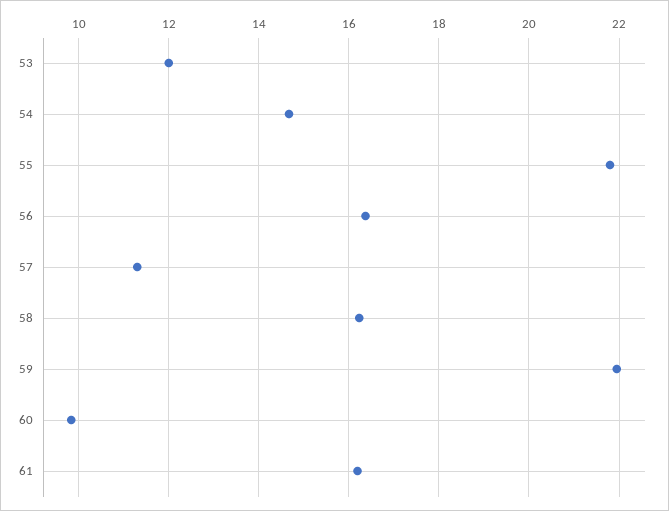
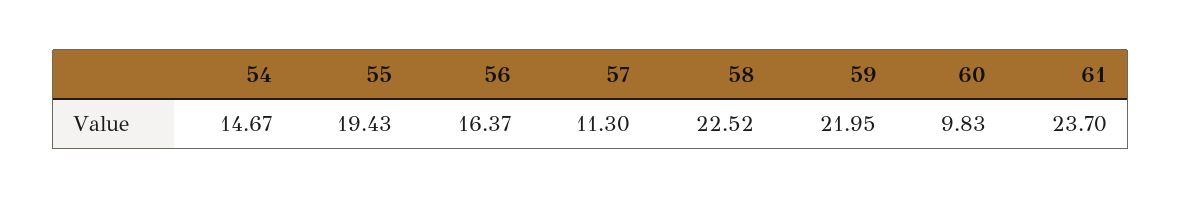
53: 12 -> none
55: 21.8 -> 19.43
58: 16.2 -> 22.52
61: 16.2 -> 23.7

